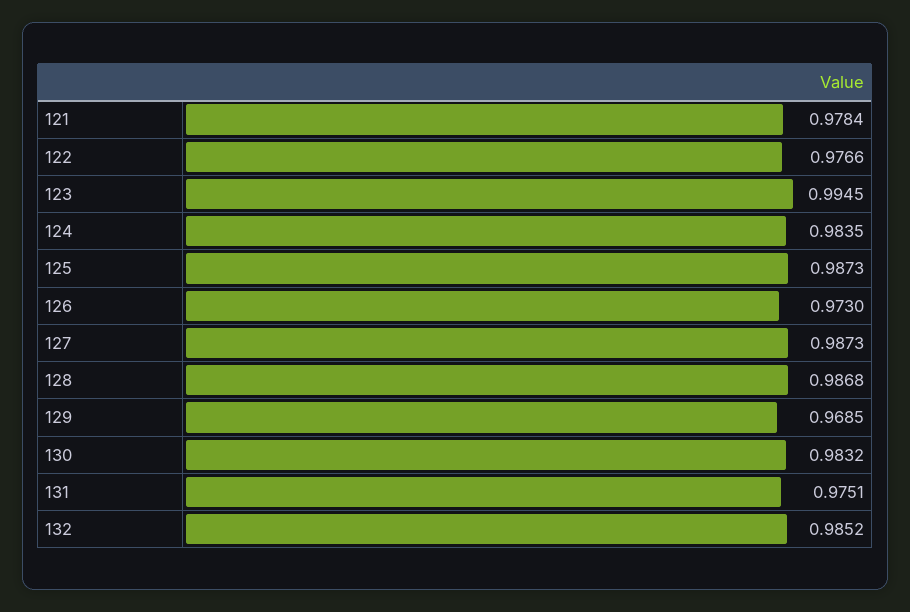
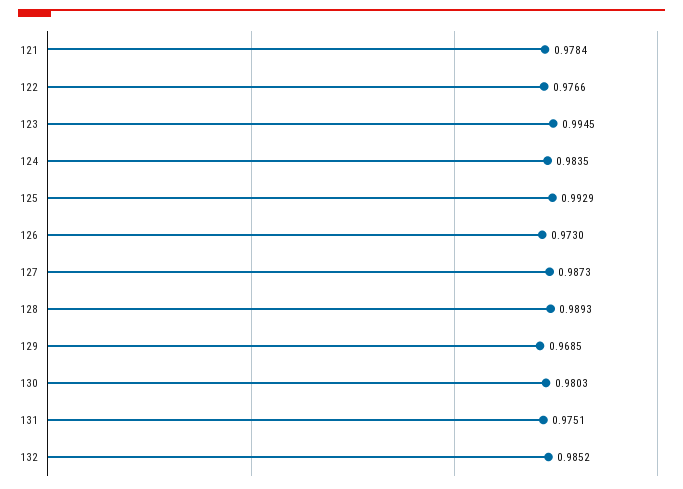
125: 0.9873 -> 0.9929
128: 0.9868 -> 0.9893
130: 0.9832 -> 0.9803

